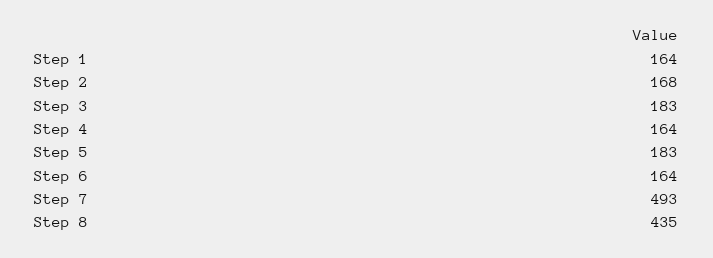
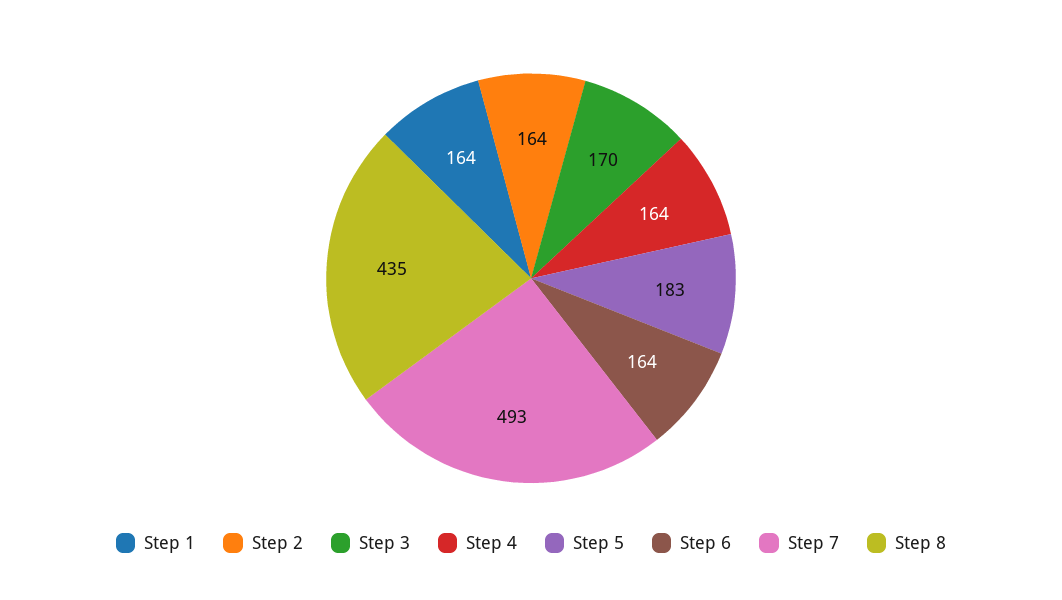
Step 2: 168 -> 164
Step 3: 183 -> 170

